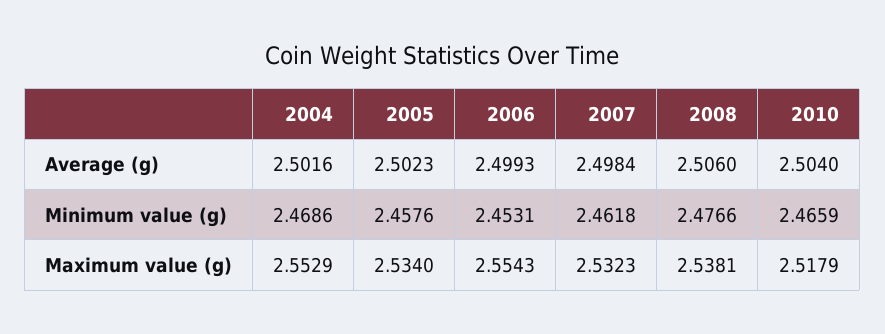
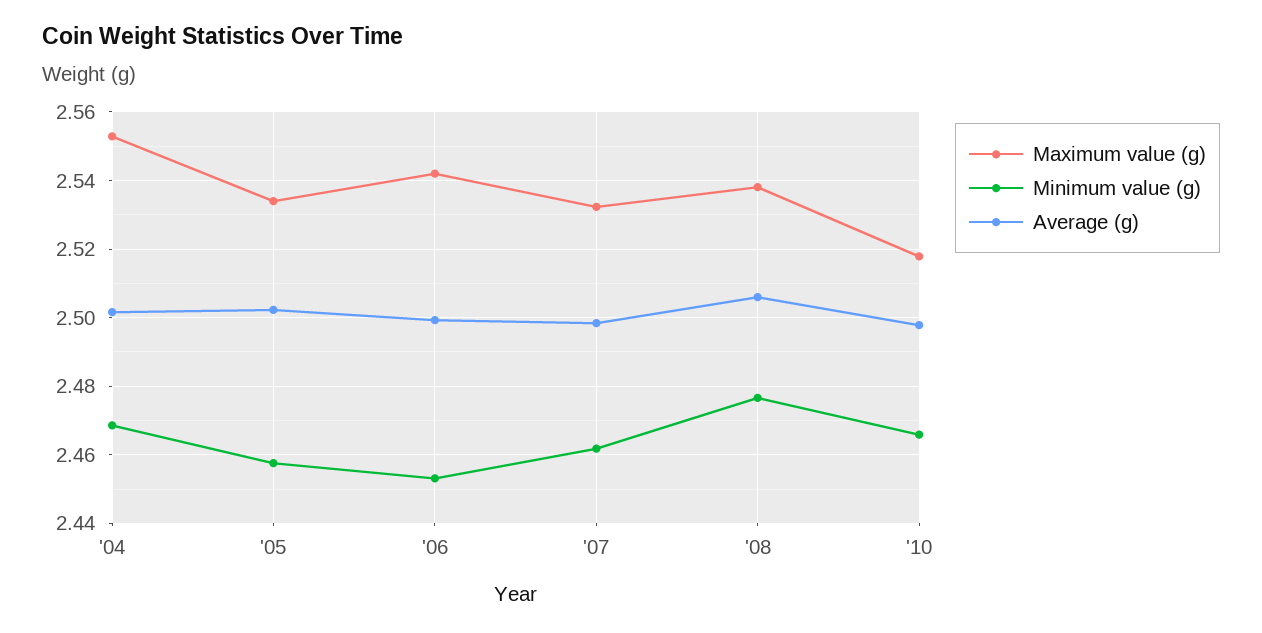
Average (g), 2010: 2.504 -> 2.498
Maximum value (g), 2006: 2.5543 -> 2.542

